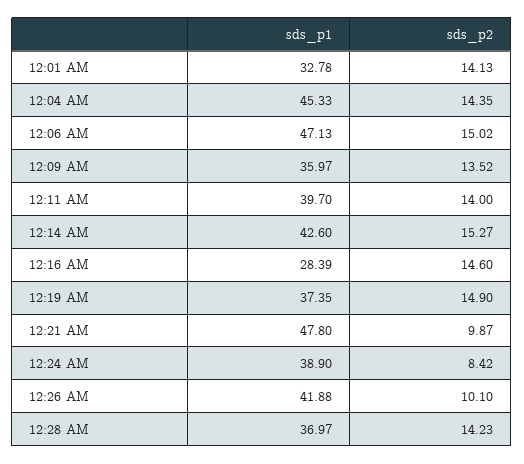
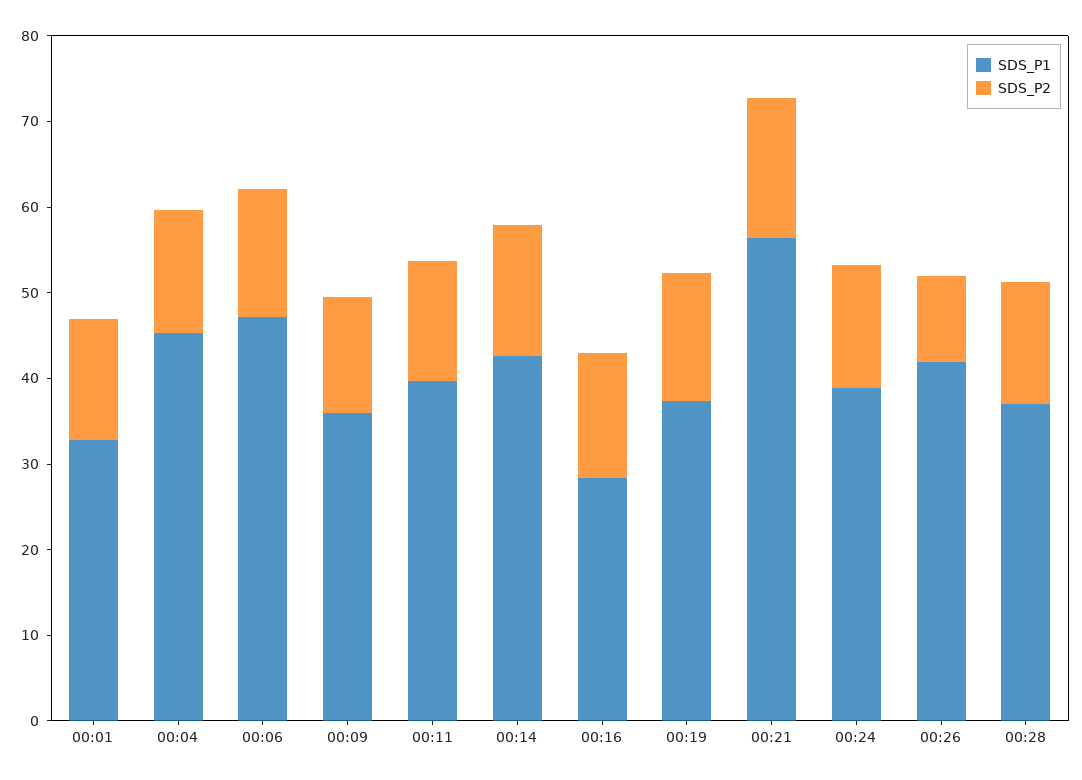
sds_p1, 12:21 AM: 47.8 -> 56
sds_p2, 12:21 AM: 9.87 -> 16
sds_p2, 12:24 AM: 8.42 -> 14

